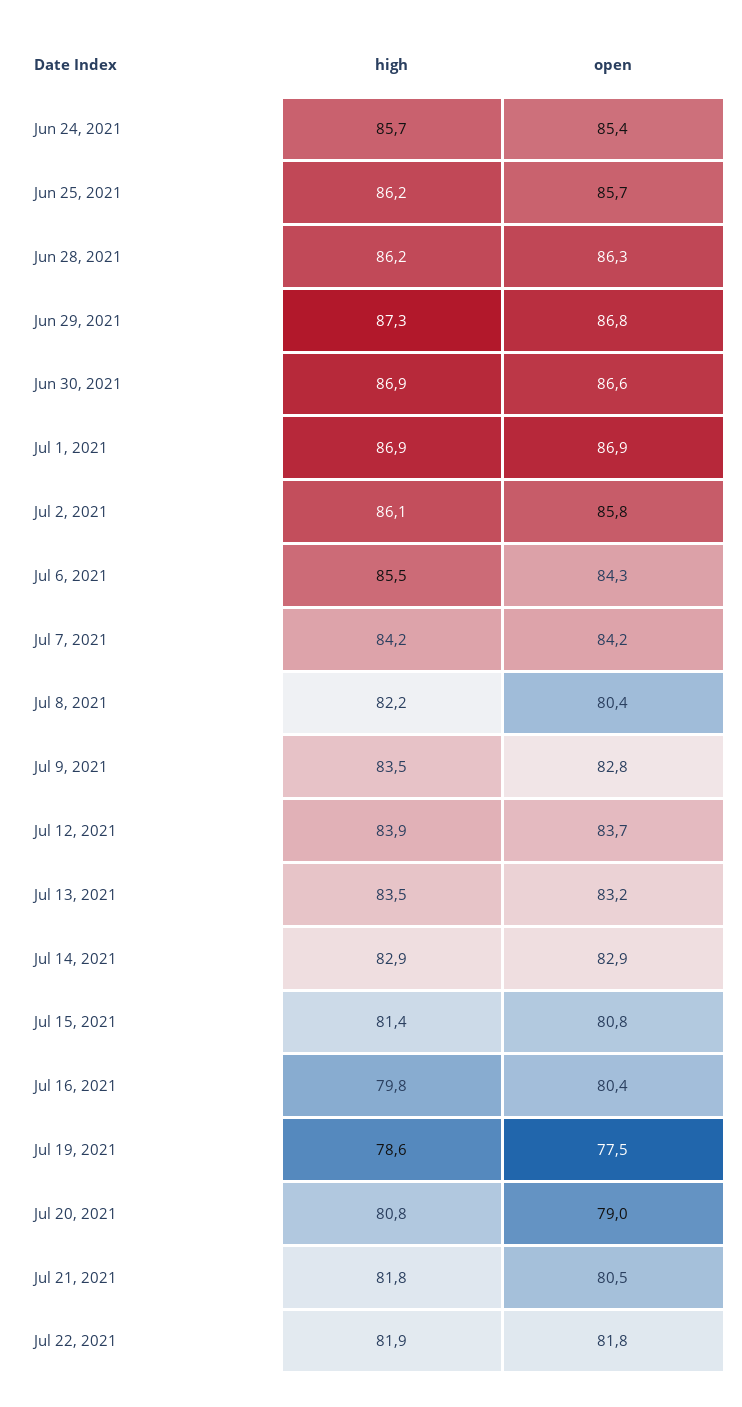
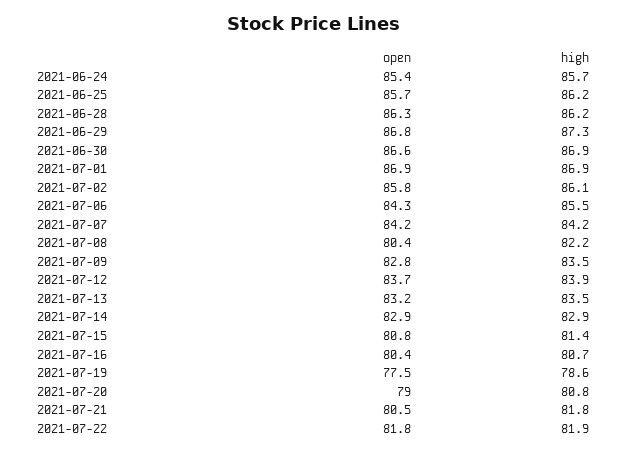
high, Jul 16, 2021: 79.8 -> 80.7

